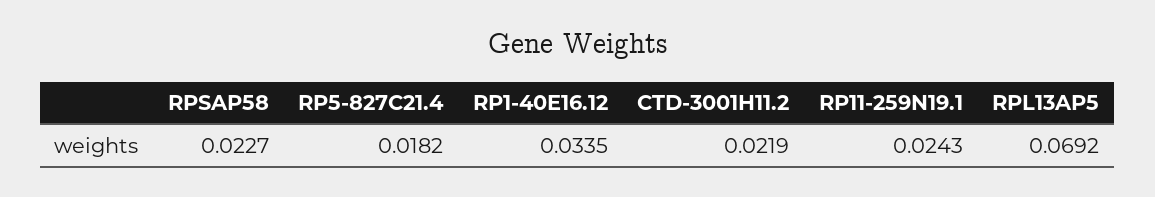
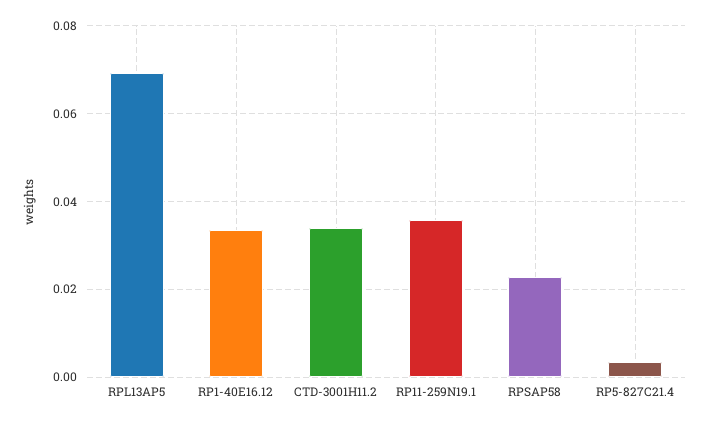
RP5-827C21.4: 0.0182 -> 0.004
CTD-3001H11.2: 0.0219 -> 0.034
RP11-259N19.1: 0.0243 -> 0.036

